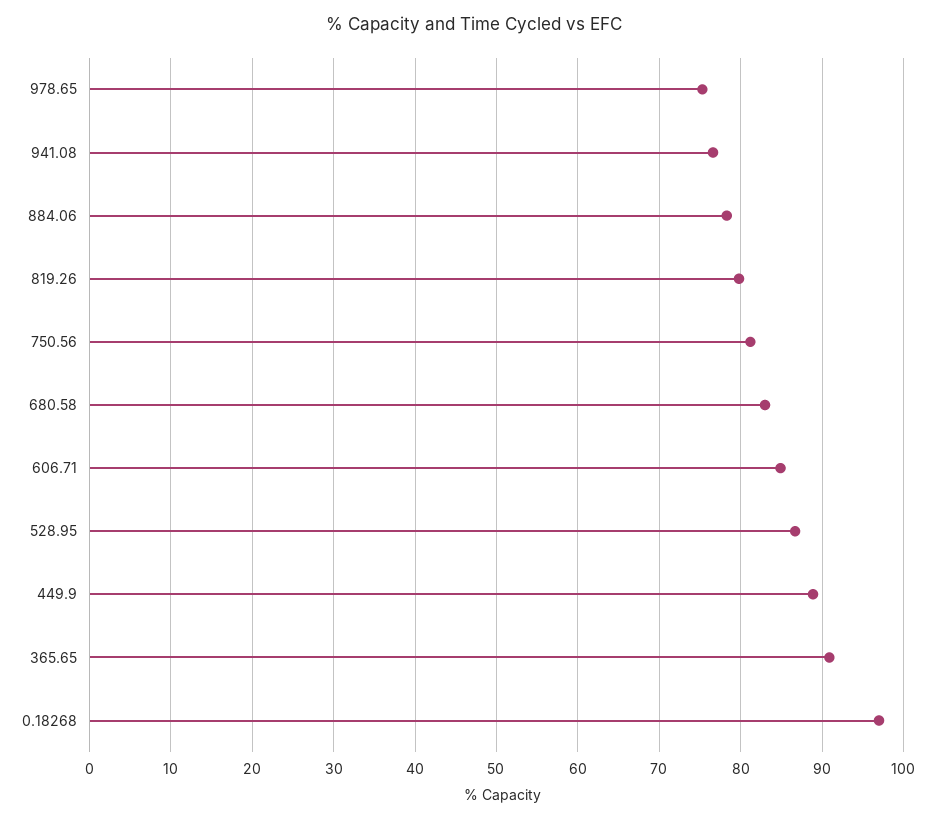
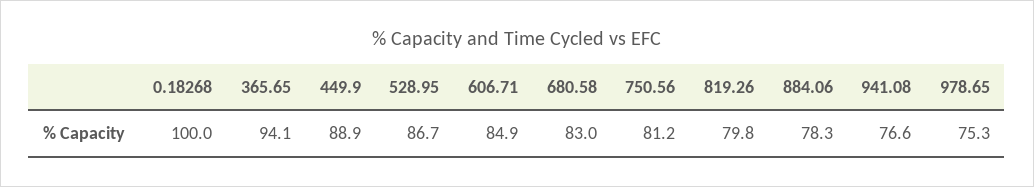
365.65: 91 -> 94.1
0.18268: 97 -> 100

